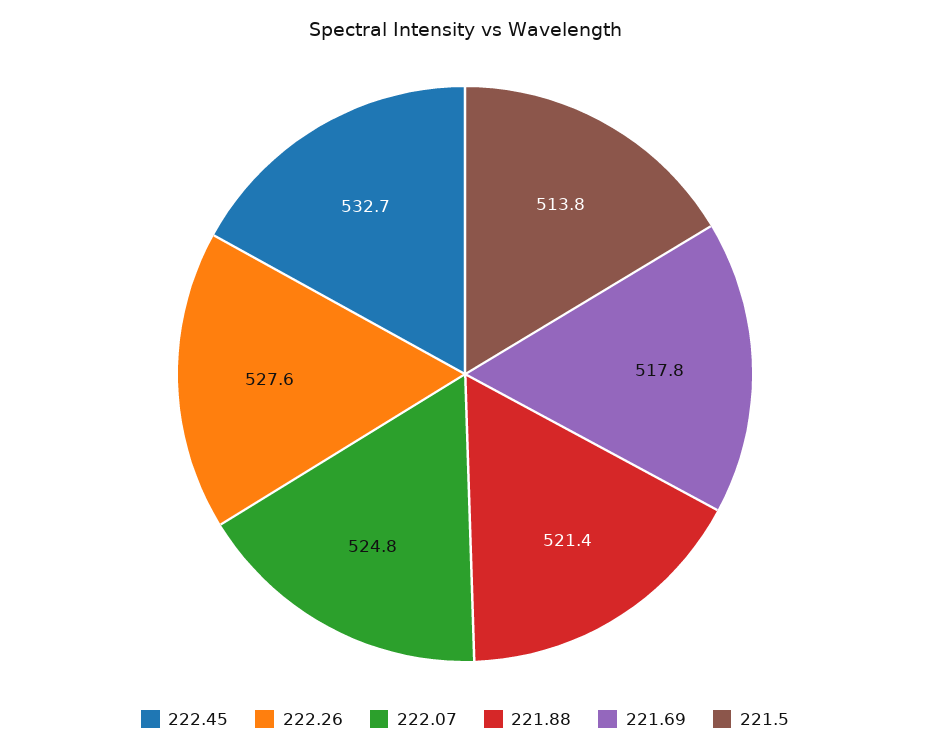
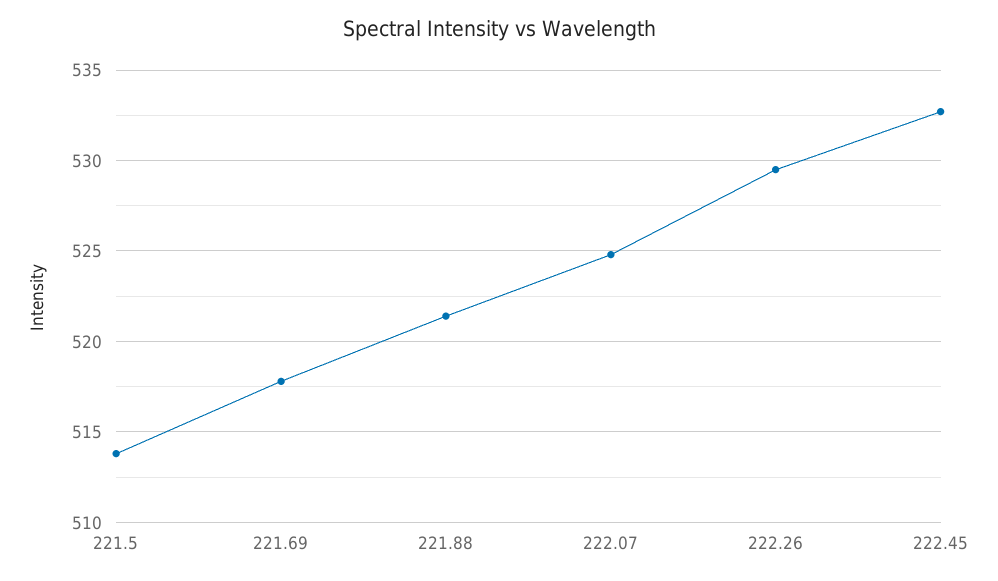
222.26: 527.6 -> 529.5

